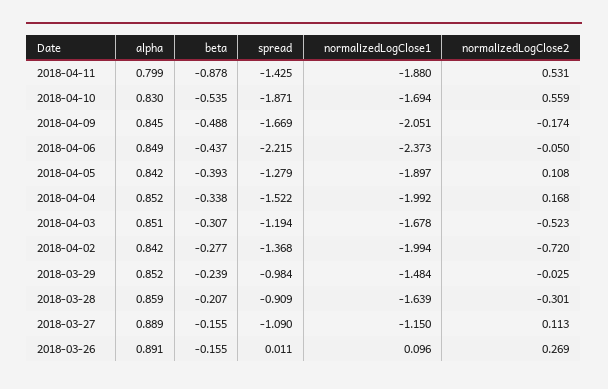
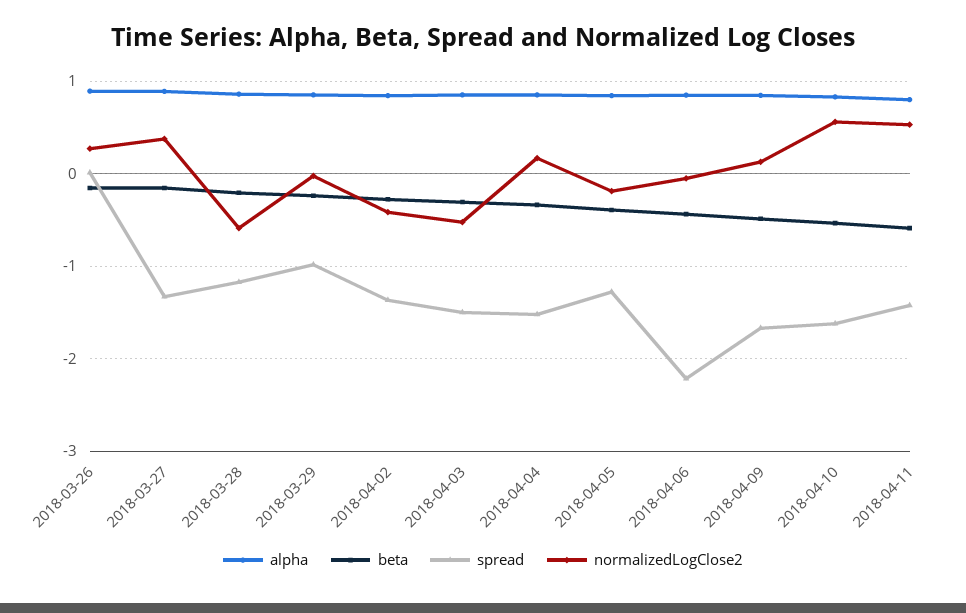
beta, 2018-04-11: -0.878 -> -0.6
normalizedLogClose1, 2018-04-11: -1.88 -> none
spread, 2018-04-10: -1.871 -> -1.6
normalizedLogClose1, 2018-04-10: -1.694 -> none
normalizedLogClose1, 2018-04-09: -2.051 -> none
normalizedLogClose2, 2018-04-09: -0.174 -> 0.1
normalizedLogClose1, 2018-04-06: -2.373 -> none
normalizedLogClose1, 2018-04-05: -1.897 -> none
normalizedLogClose2, 2018-04-05: 0.108 -> -0.2
normalizedLogClose1, 2018-04-04: -1.992 -> none
spread, 2018-04-03: -1.194 -> -1.5
normalizedLogClose1, 2018-04-03: -1.678 -> none
normalizedLogClose1, 2018-04-02: -1.994 -> none
normalizedLogClose2, 2018-04-02: -0.72 -> -0.4
normalizedLogClose1, 2018-03-29: -1.484 -> none
spread, 2018-03-28: -0.909 -> -1.2
normalizedLogClose1, 2018-03-28: -1.639 -> none
normalizedLogClose2, 2018-03-28: -0.301 -> -0.6
spread, 2018-03-27: -1.09 -> -1.3
normalizedLogClose1, 2018-03-27: -1.15 -> none
normalizedLogClose2, 2018-03-27: 0.113 -> 0.4
normalizedLogClose1, 2018-03-26: 0.096 -> none

